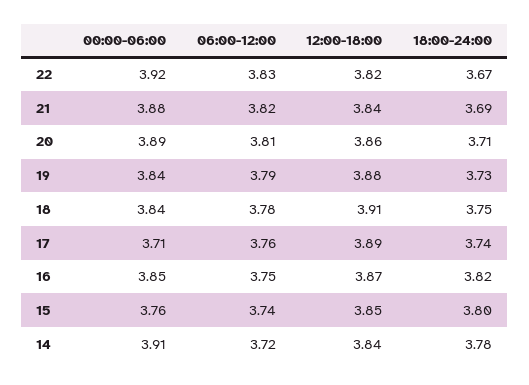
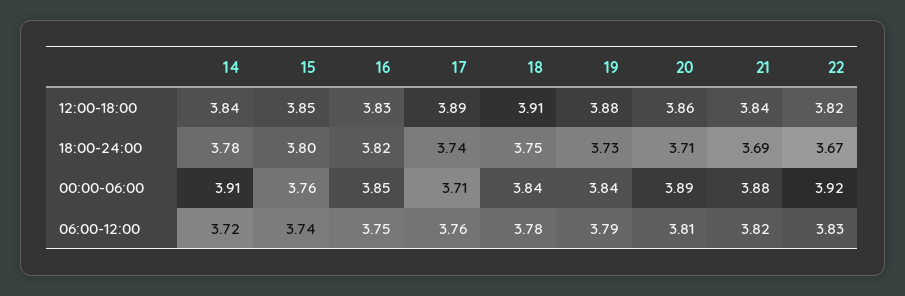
12:00-18:00, 16: 3.87 -> 3.83

